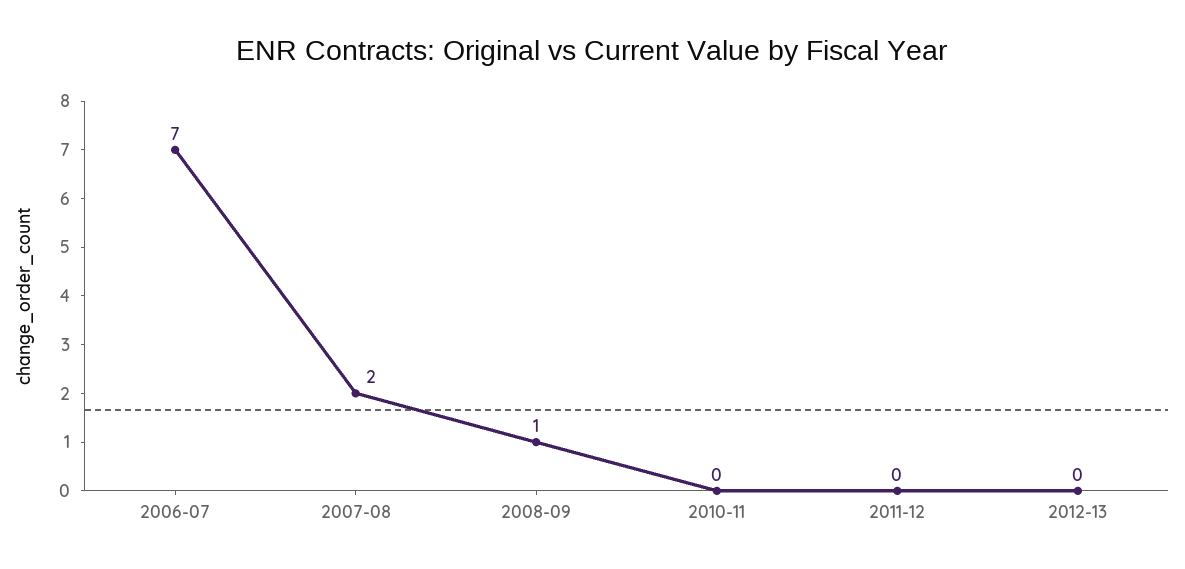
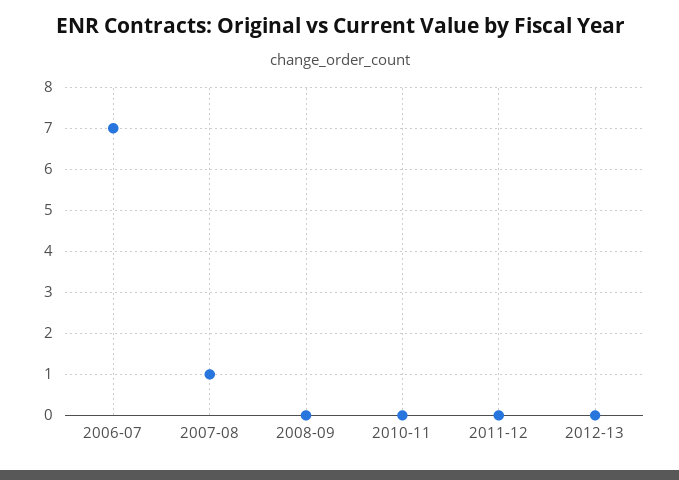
2007-08: 2 -> 1
2008-09: 1 -> 0

